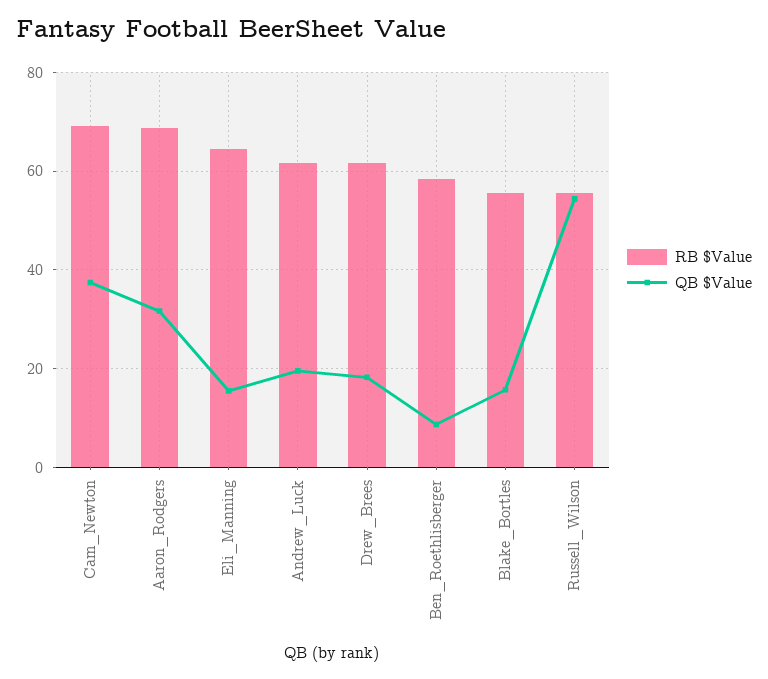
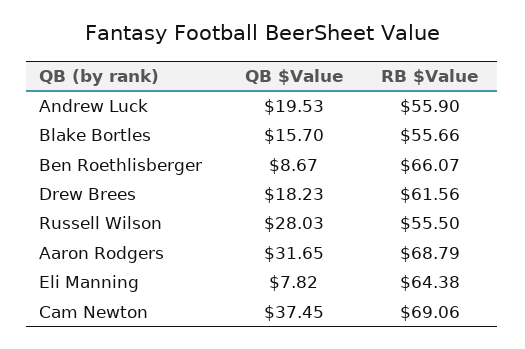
QB $Value, Eli_Manning: 16 -> 7.82
RB $Value, Andrew_Luck: 62 -> 55.9
RB $Value, Ben_Roethlisberger: 58 -> 66.07
QB $Value, Russell_Wilson: 54 -> 28.03

